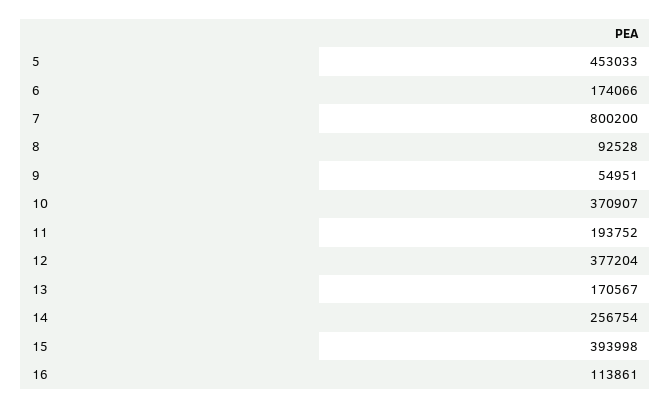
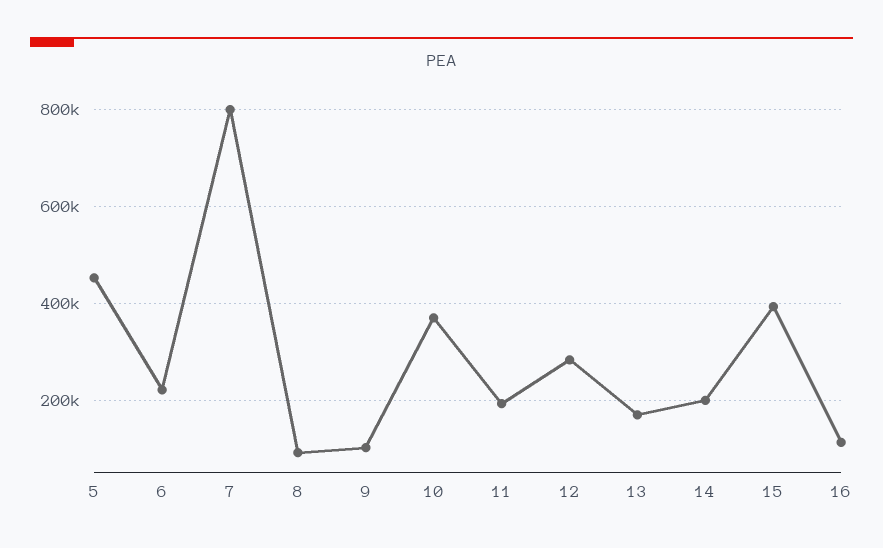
6: 174066 -> 220000
9: 54951 -> 100000
12: 377204 -> 280000
14: 256754 -> 200000

